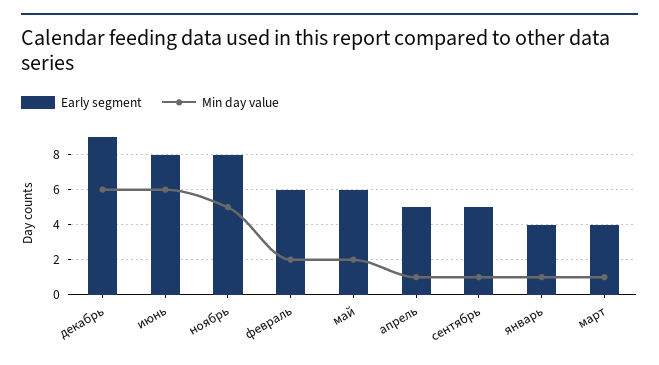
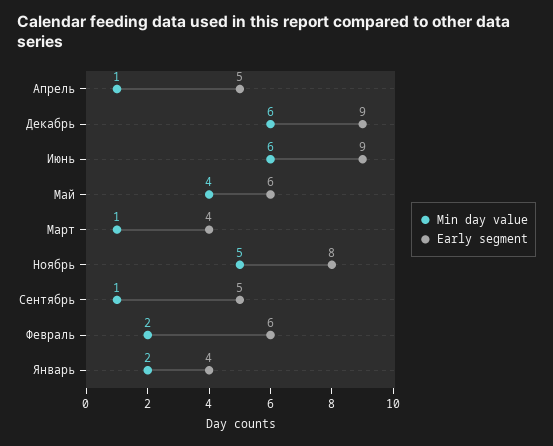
Early segment, июнь: 8 -> 9
Min day value, май: 2 -> 4
Min day value, январь: 1 -> 2

